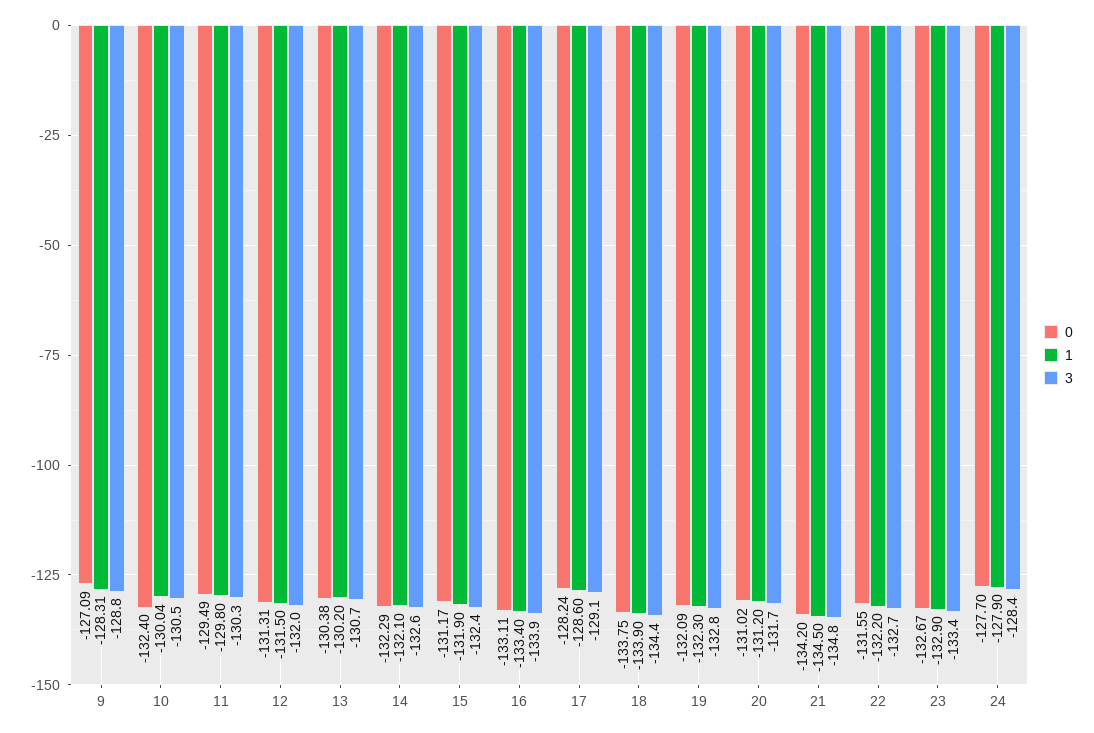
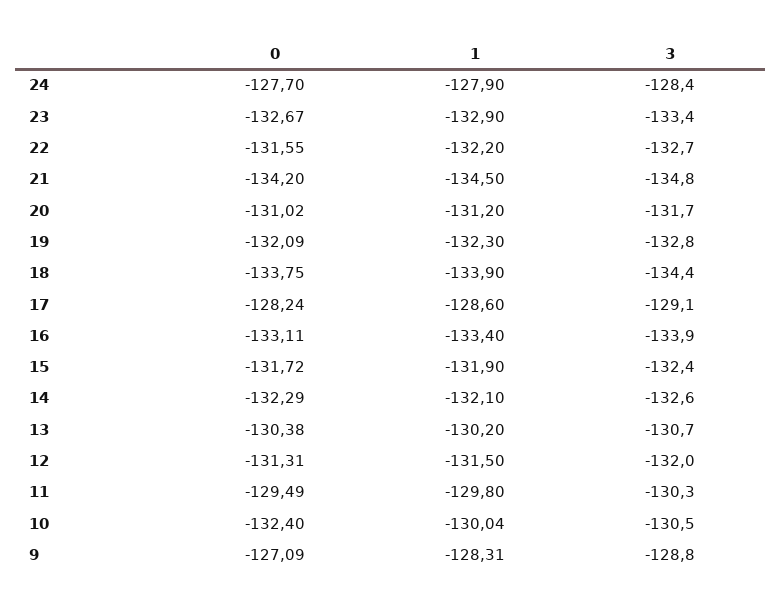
0, 15: -131.17 -> -131.72

